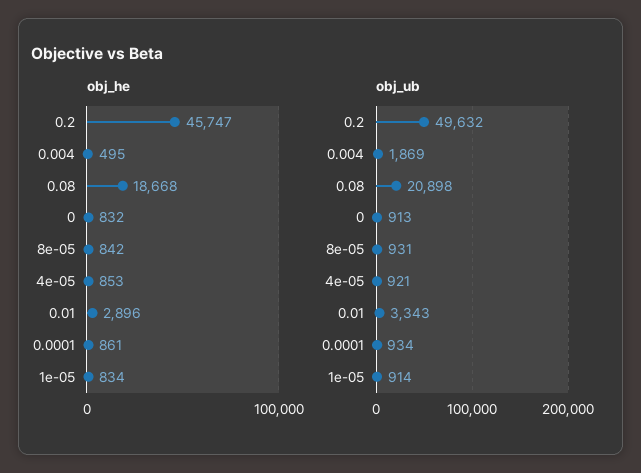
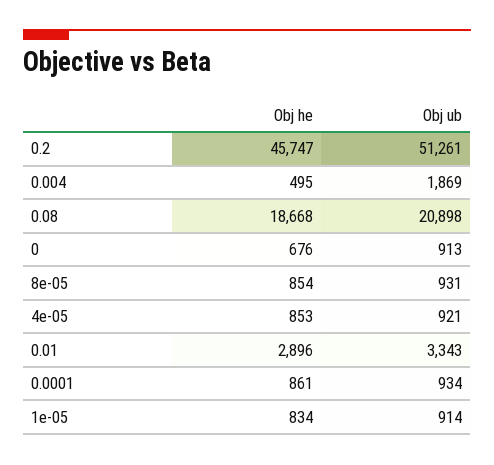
obj_he, 0: 832 -> 676
obj_he, 8e-05: 842 -> 854
obj_ub, 0.2: 49632 -> 51261

